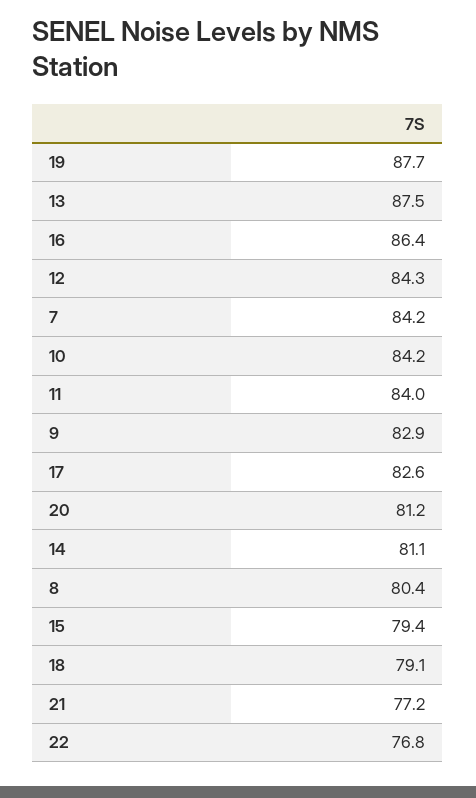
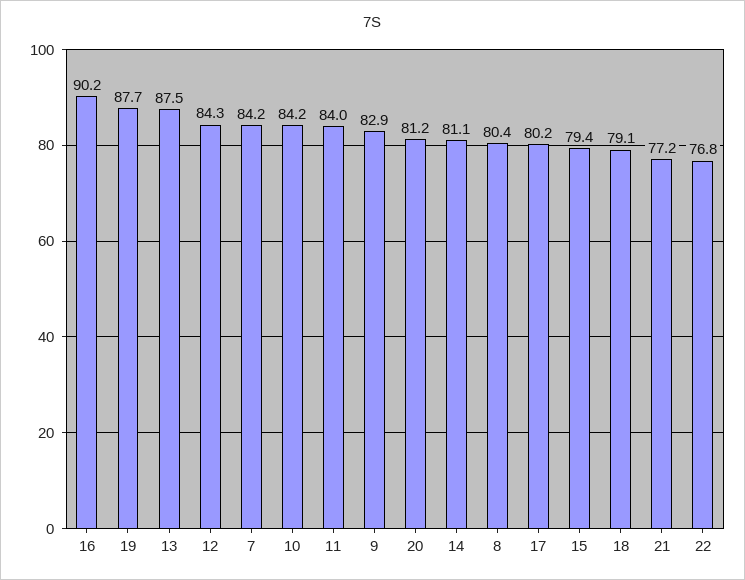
16: 86.4 -> 90.2
17: 82.6 -> 80.2

